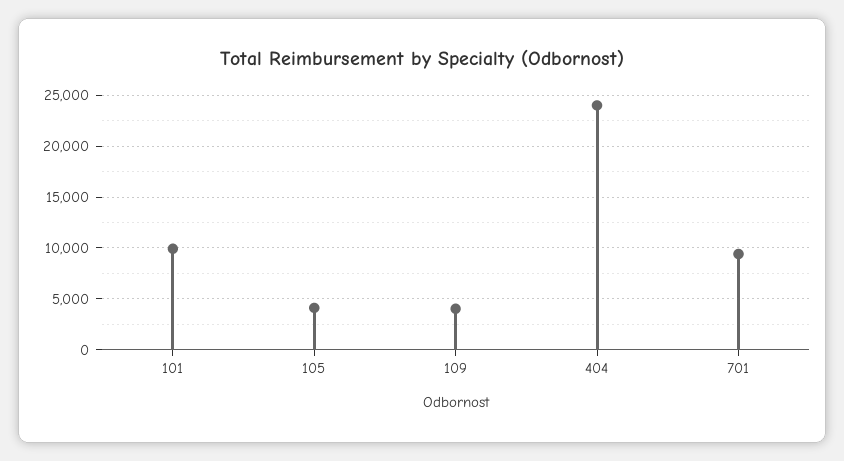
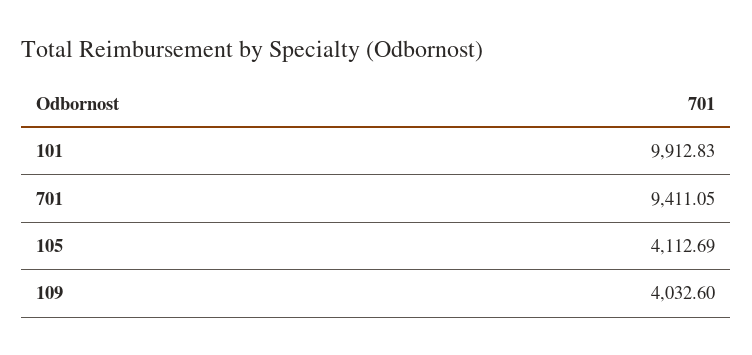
404: 24000 -> none

